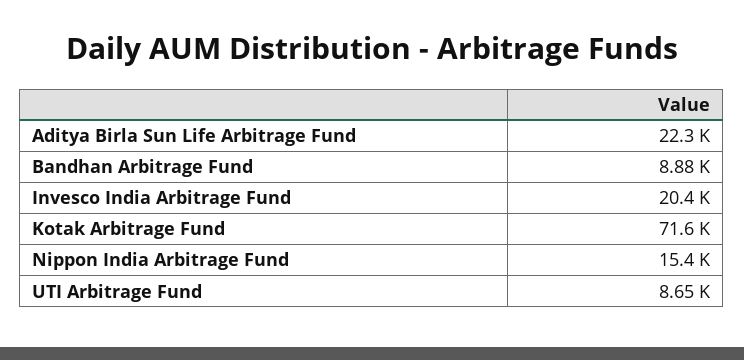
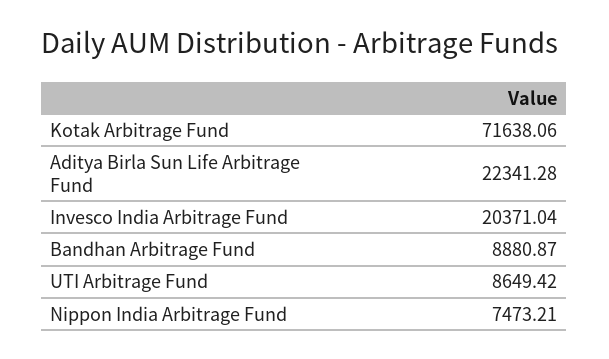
Nippon India Arbitrage Fund: 15400 -> 7473.21

